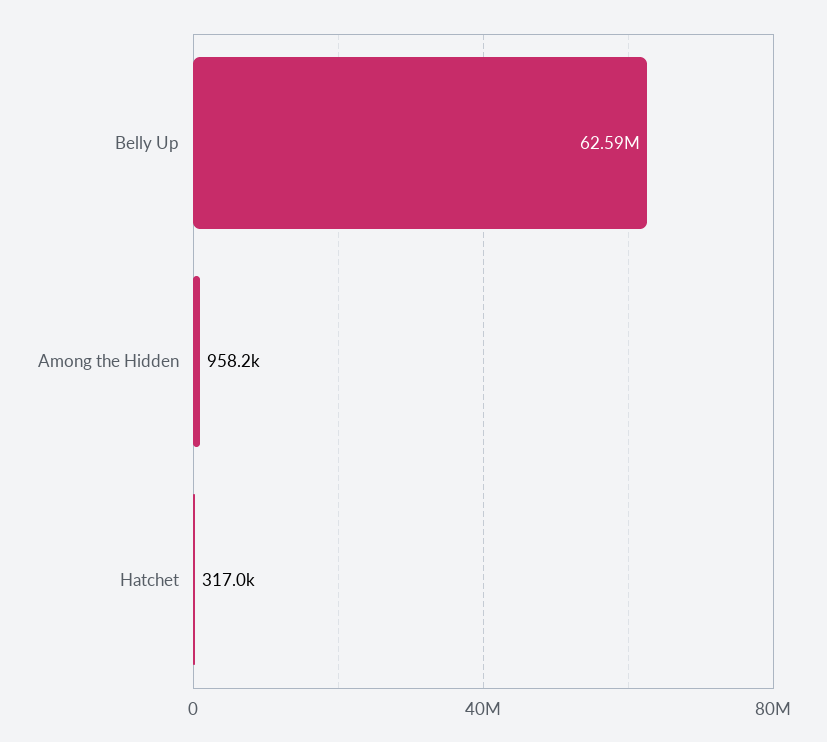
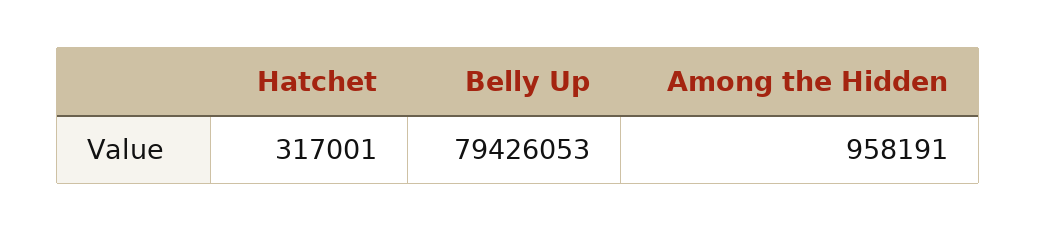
Belly Up: 62590000 -> 79426053

